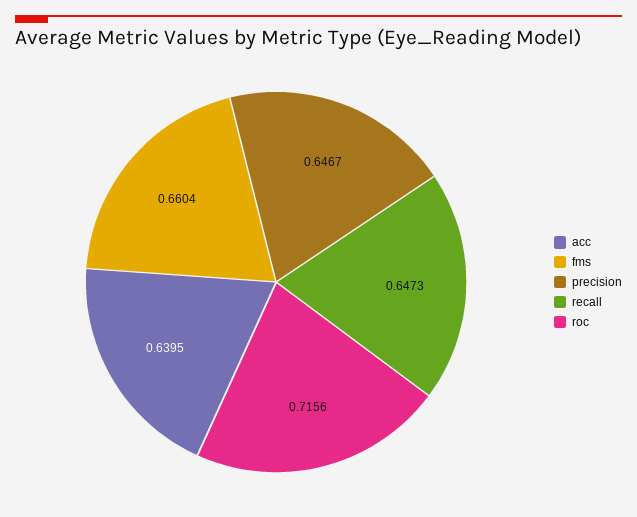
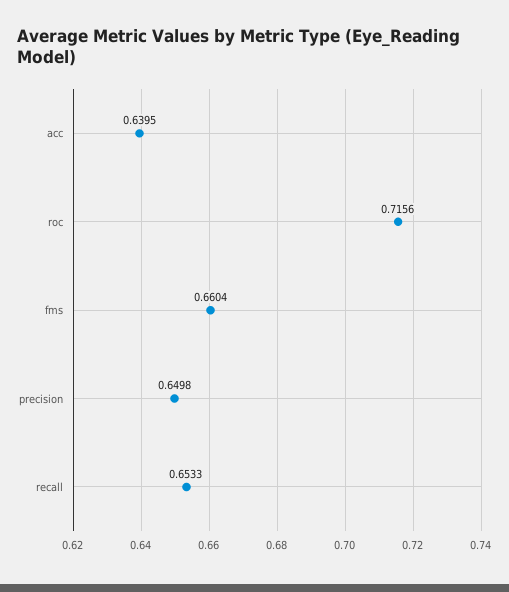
precision: 0.6467 -> 0.6498
recall: 0.6473 -> 0.6533

